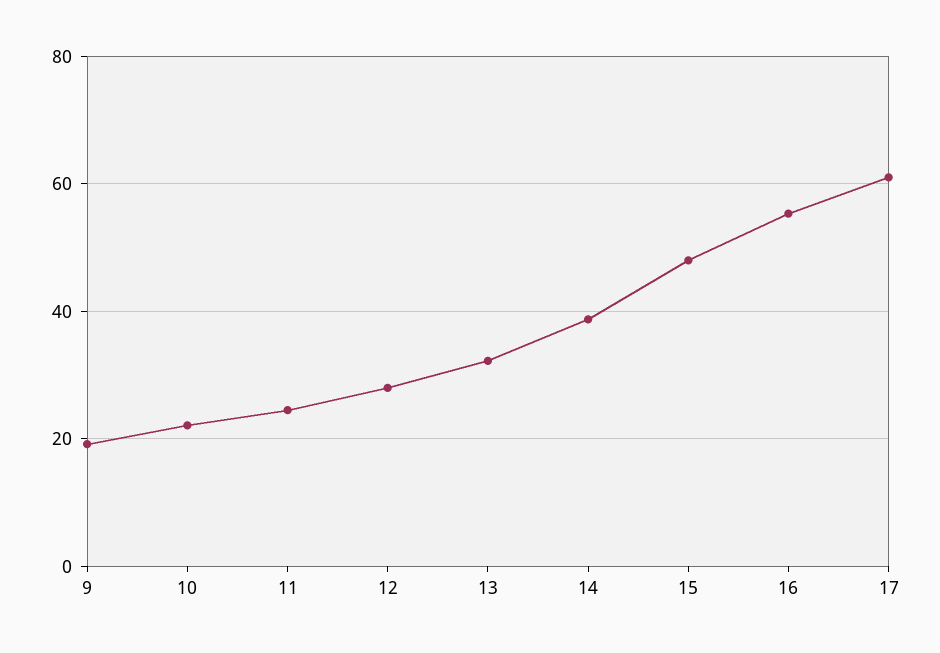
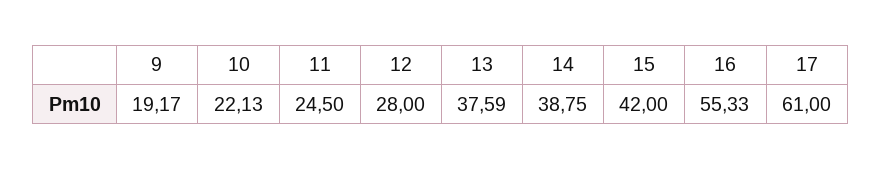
13: 32 -> 37.59
15: 48 -> 42

